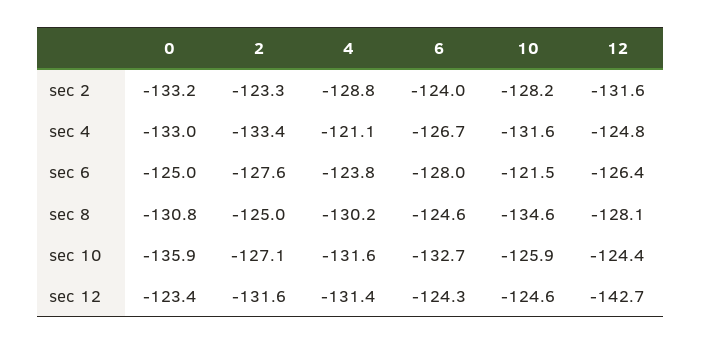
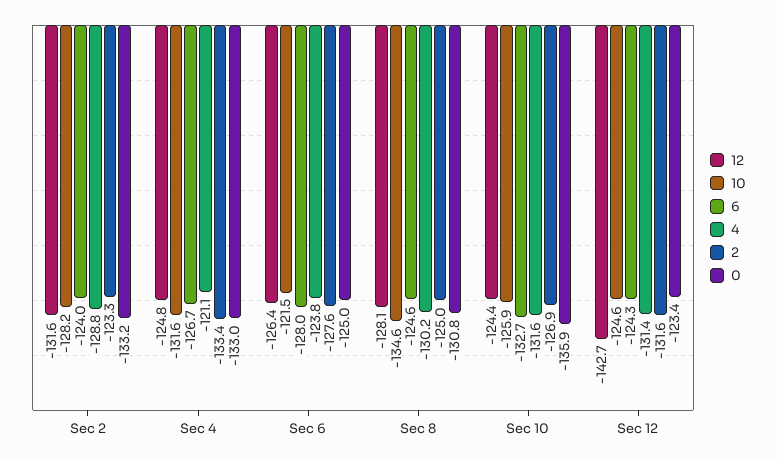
2, sec 10: -127.1 -> -126.9

